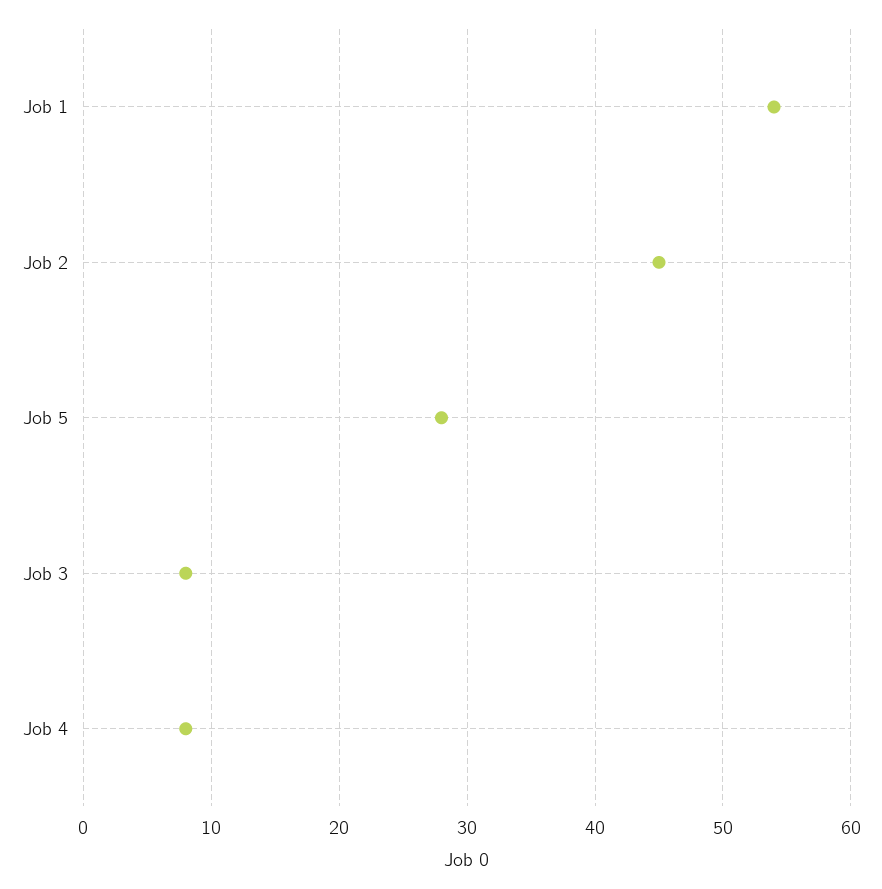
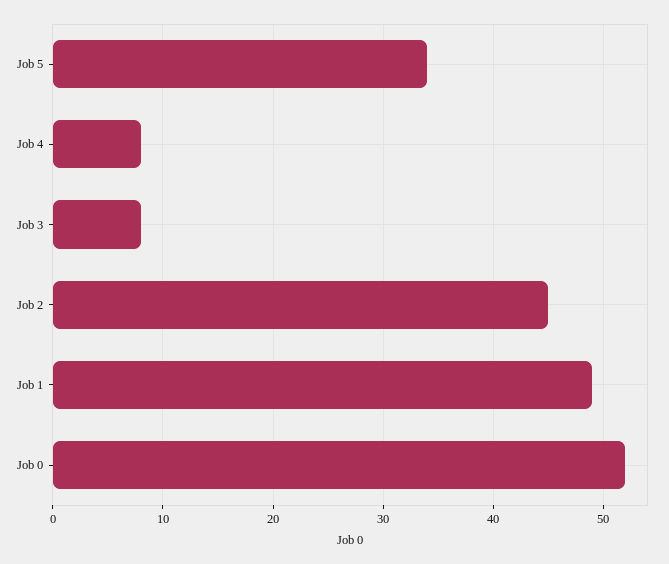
Job 1: 54 -> 49
Job 5: 28 -> 34
Job 0: none -> 52

